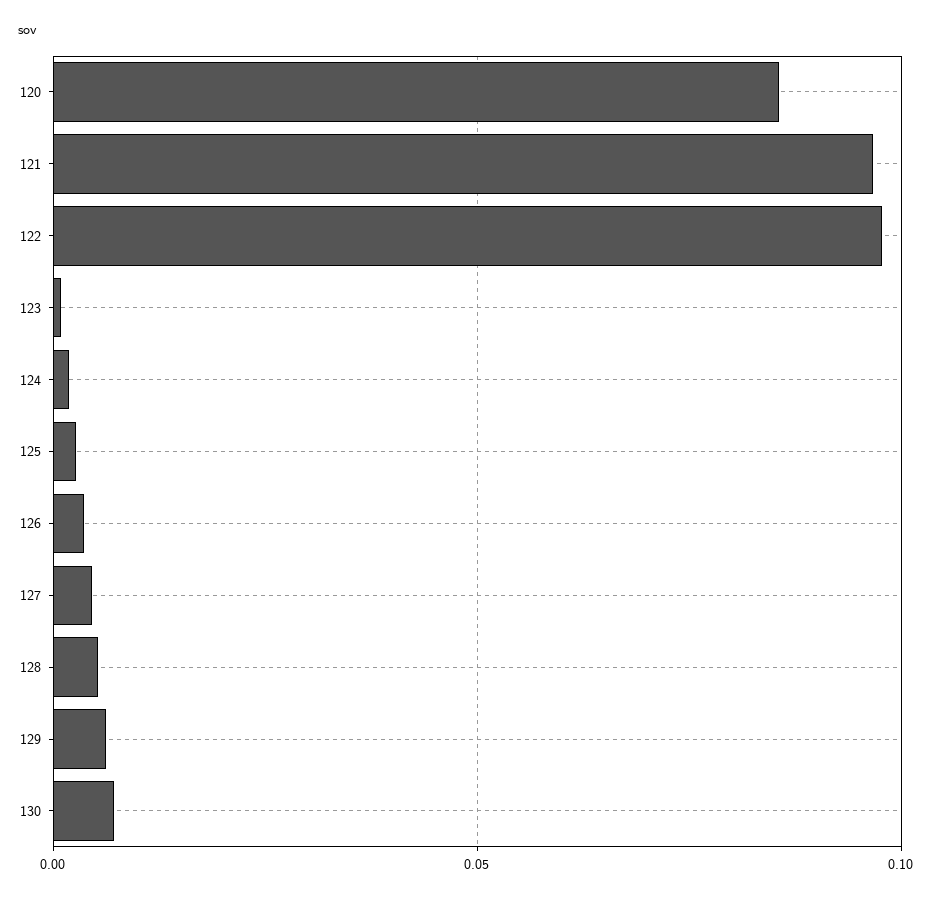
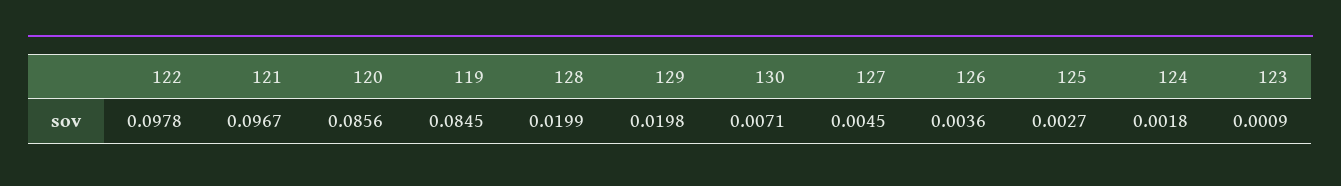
128: 0.005 -> 0.0199
129: 0.005 -> 0.0198
119: none -> 0.0845

